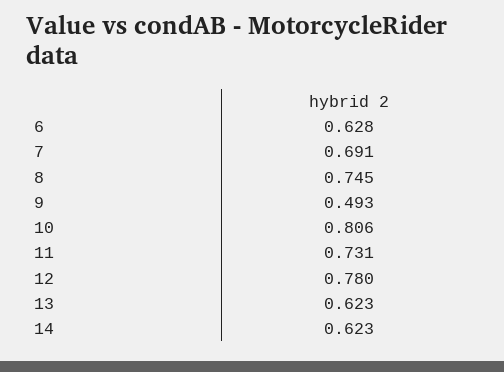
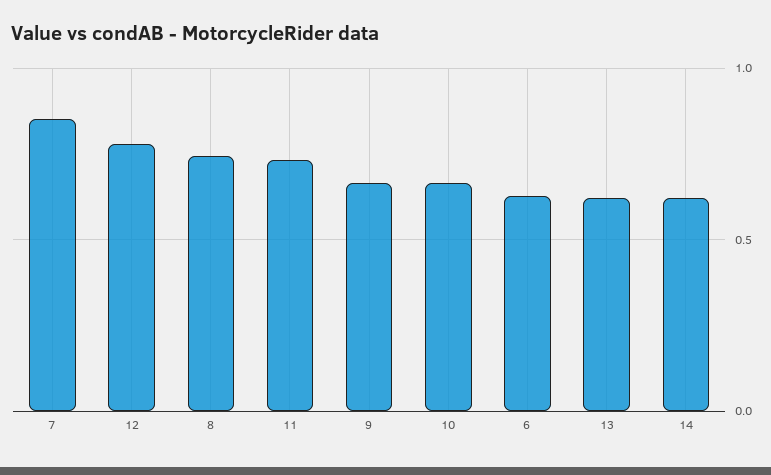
7: 0.691 -> 0.85
9: 0.493 -> 0.65
10: 0.806 -> 0.65

